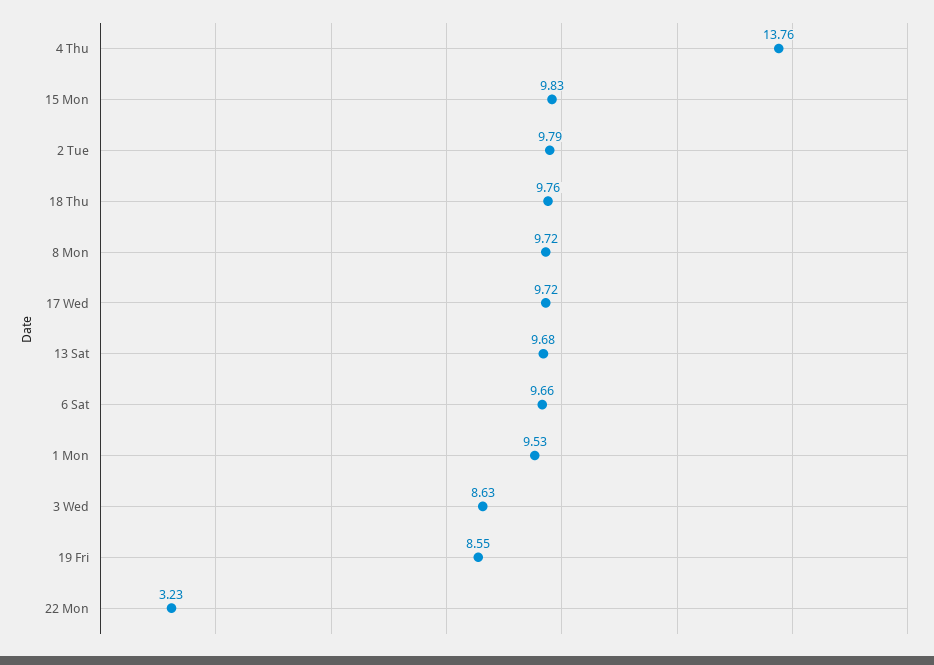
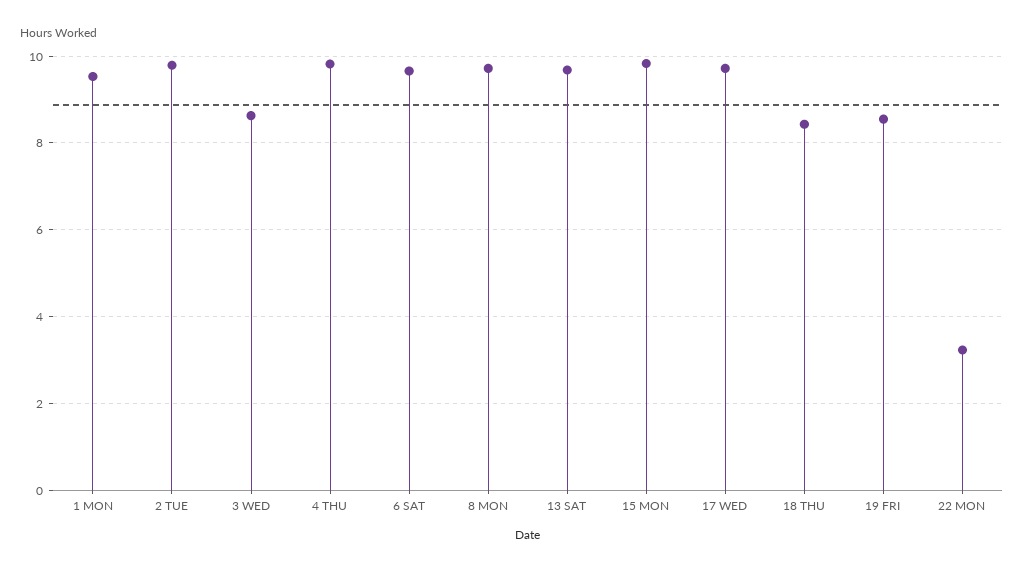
4 Thu: 13.76 -> 9.8
18 Thu: 9.76 -> 8.4

